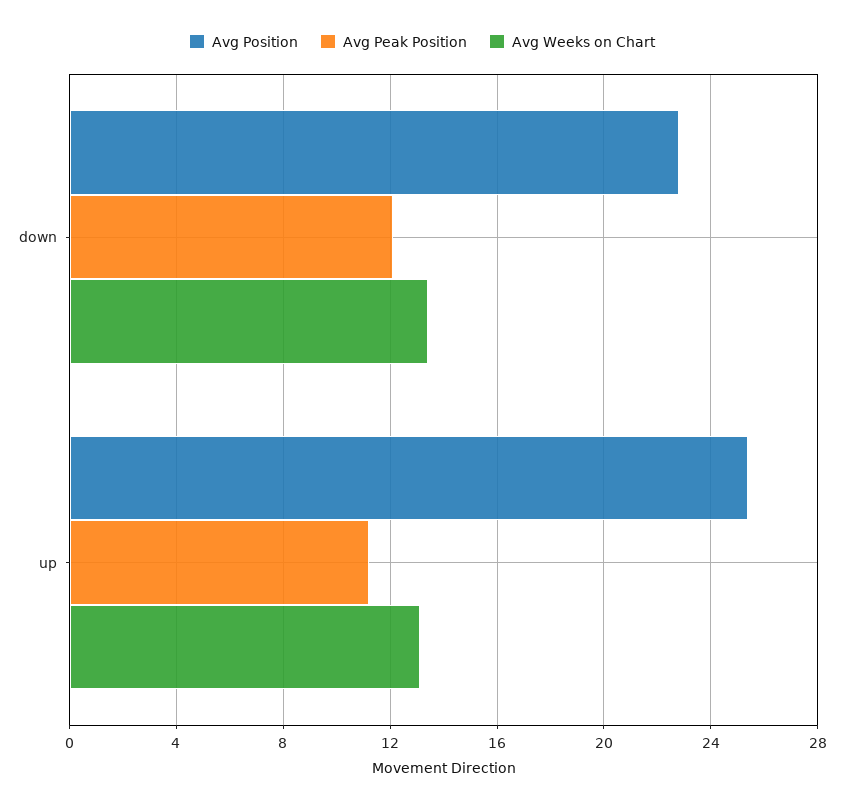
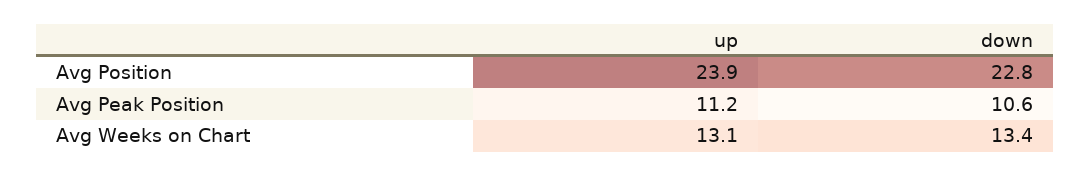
Avg Peak Position, down: 12 -> 10.6
Avg Position, up: 25.5 -> 23.9

